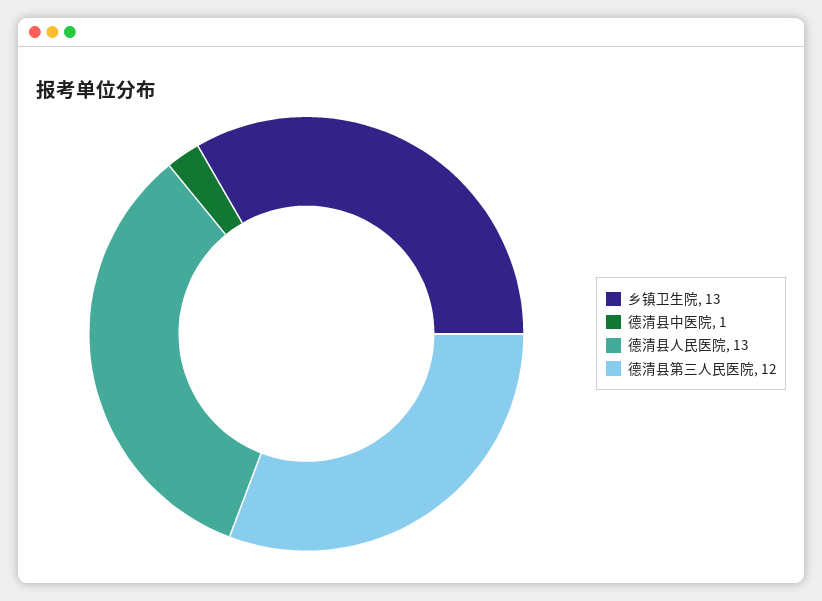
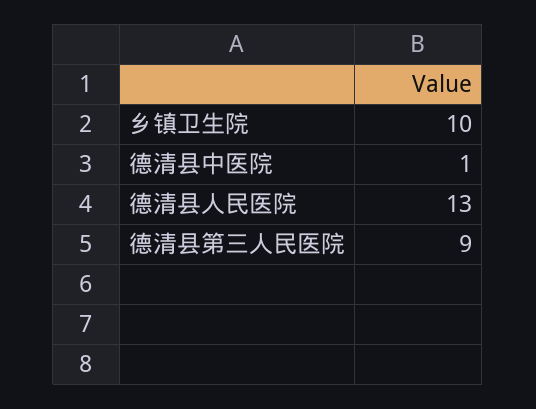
乡镇卫生院: 13 -> 10
德清县第三人民医院: 12 -> 9

